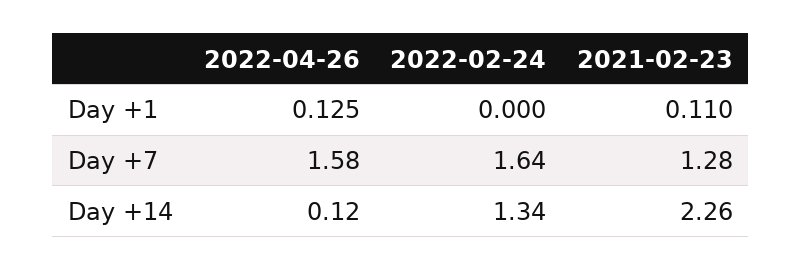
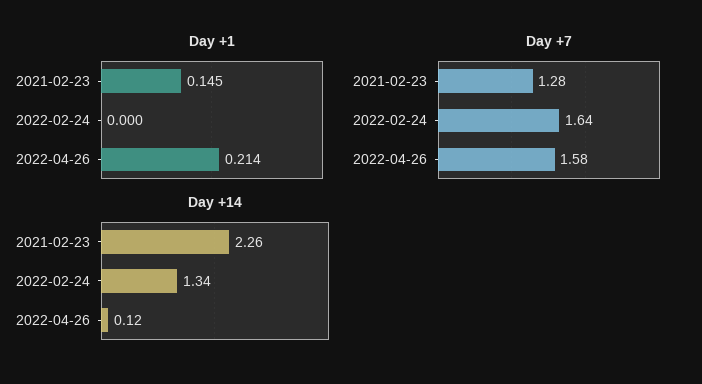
Day +1, 2022-04-26: 0.125 -> 0.214
Day +1, 2021-02-23: 0.11 -> 0.145

